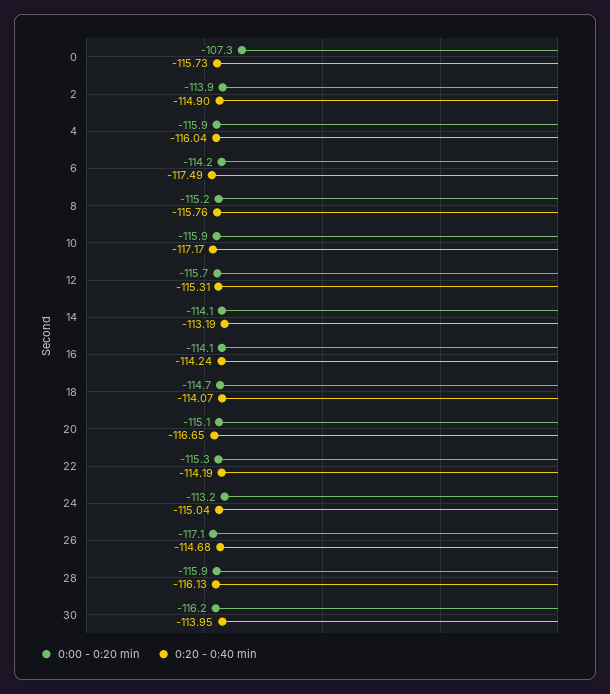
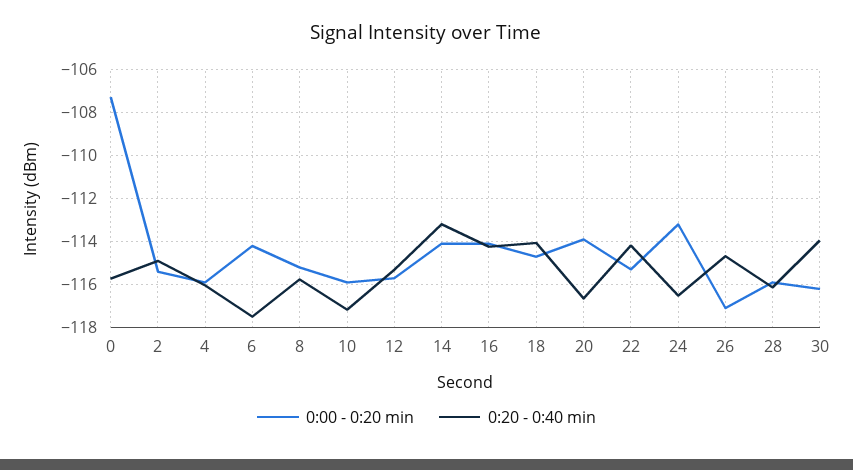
0:00 - 0:20 min, 2: -113.9 -> -115.5
0:00 - 0:20 min, 20: -115.1 -> -114
0:20 - 0:40 min, 24: -115.04 -> -116.5

